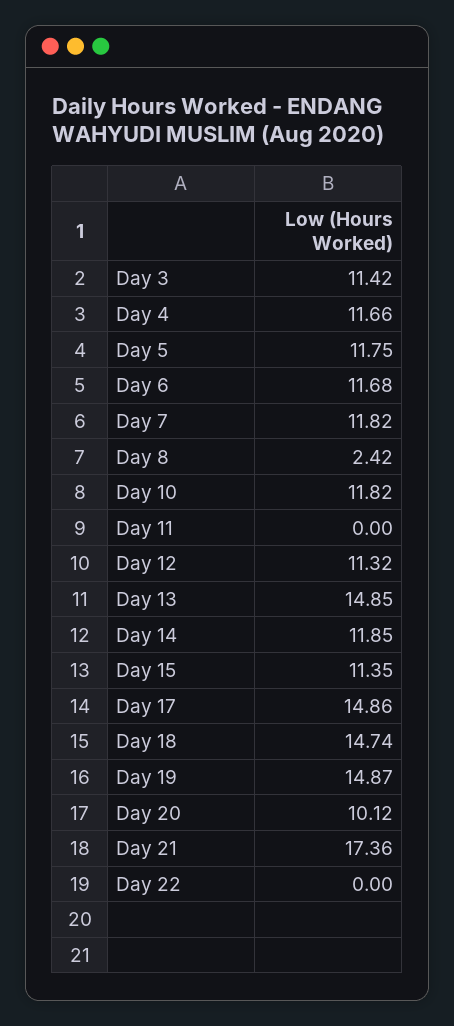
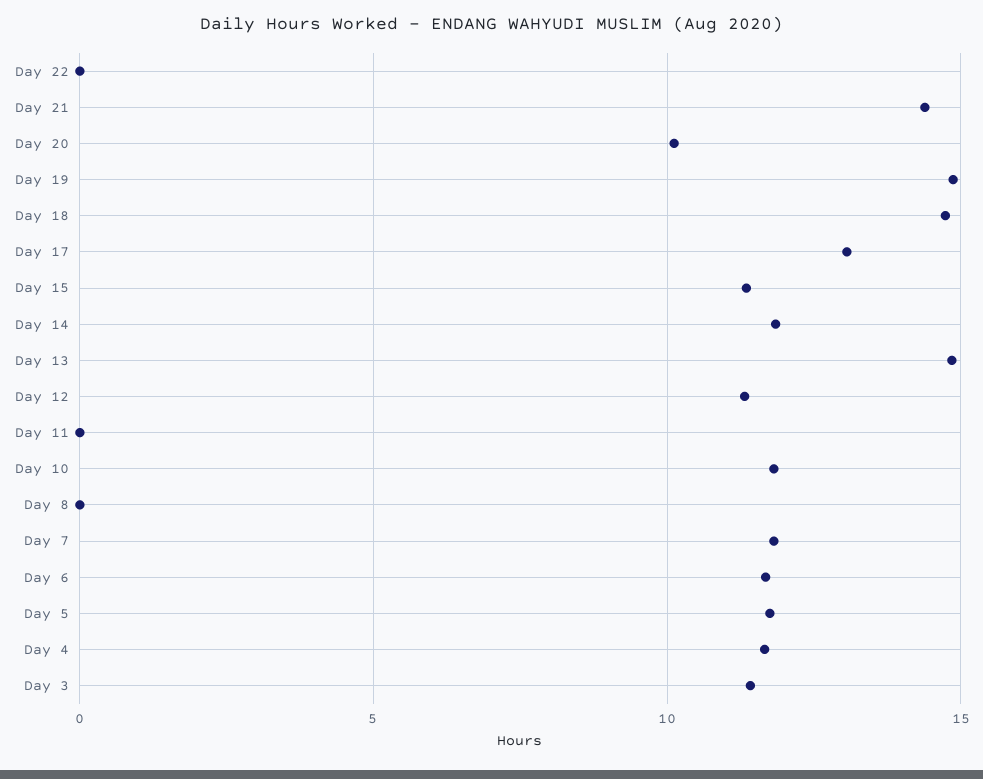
Day 8: 2.42 -> 0
Day 17: 14.86 -> 13
Day 21: 17.36 -> 14.5

